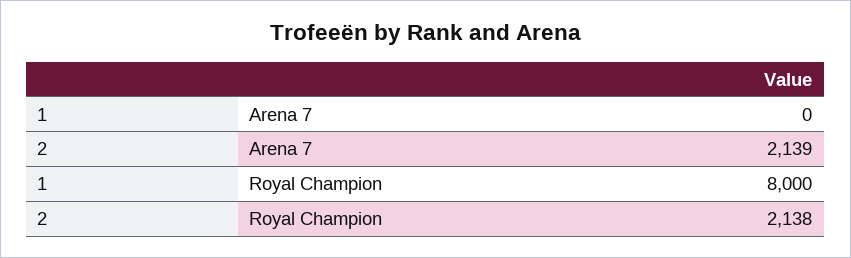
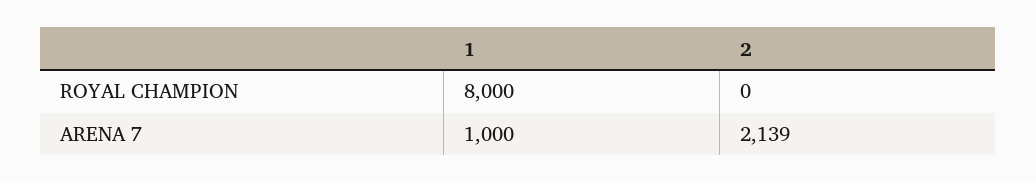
1, Arena 7: 0 -> 1000
2, Royal Champion: 2138 -> 0

